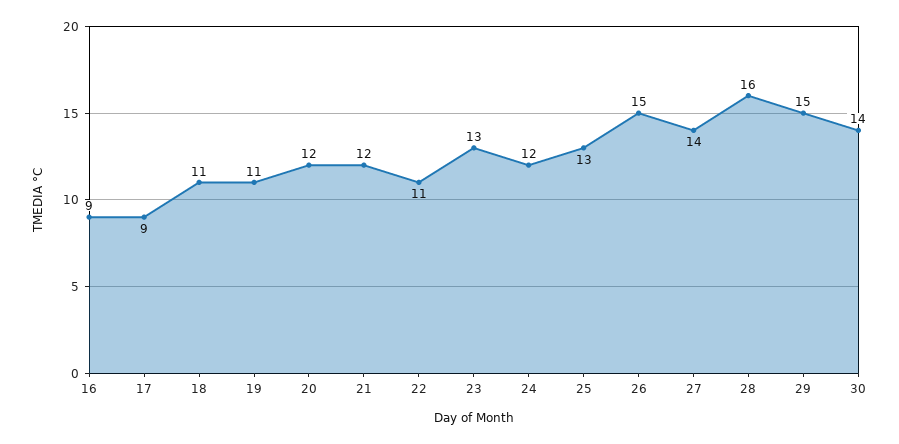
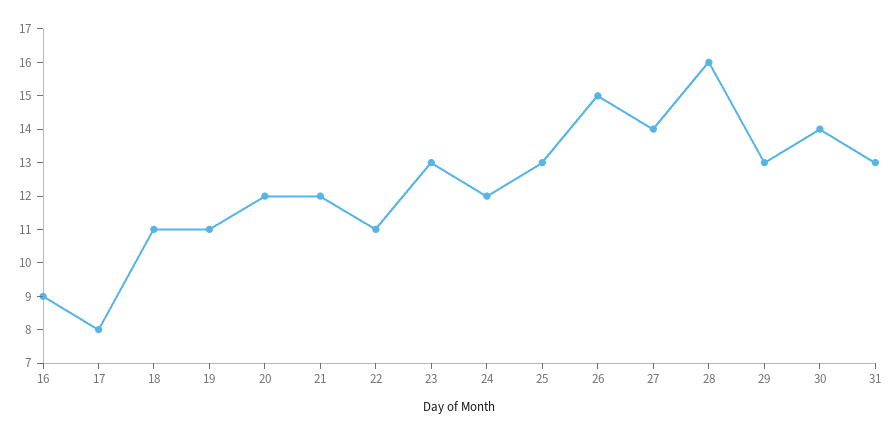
17: 9 -> 8
29: 15 -> 13
31: none -> 13

